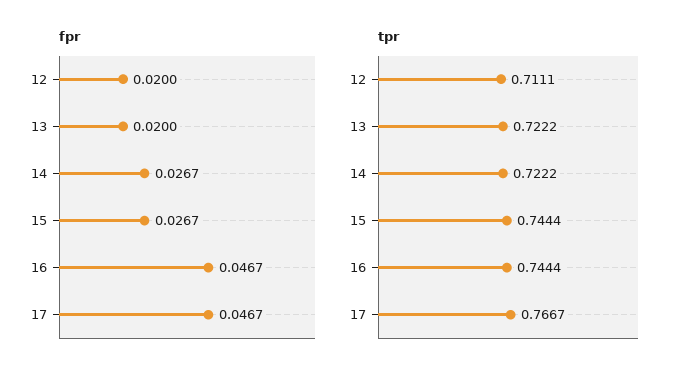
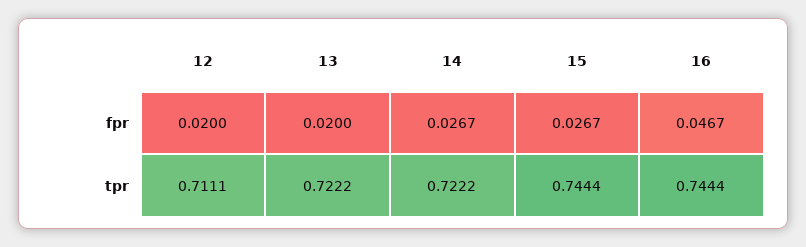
fpr, 17: 0.0467 -> none
tpr, 17: 0.7667 -> none

